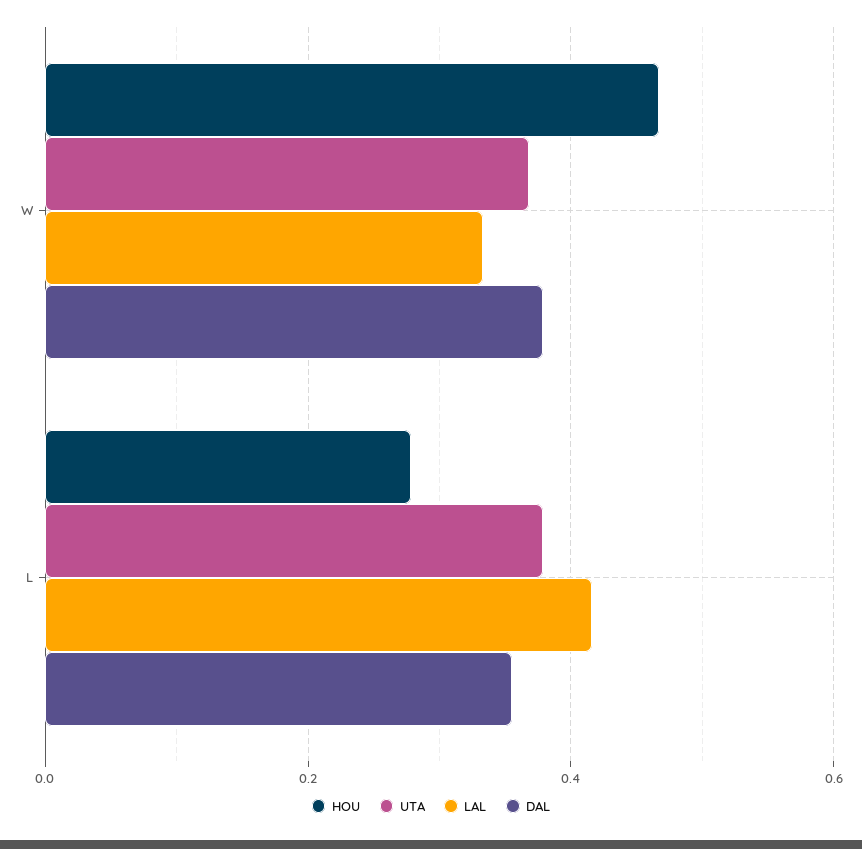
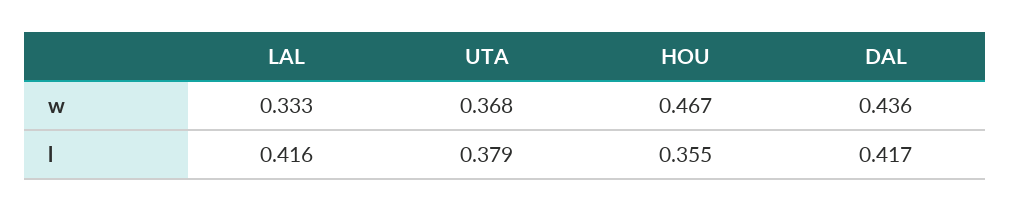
DAL, W: 0.38 -> 0.436
HOU, L: 0.28 -> 0.355
DAL, L: 0.36 -> 0.417

